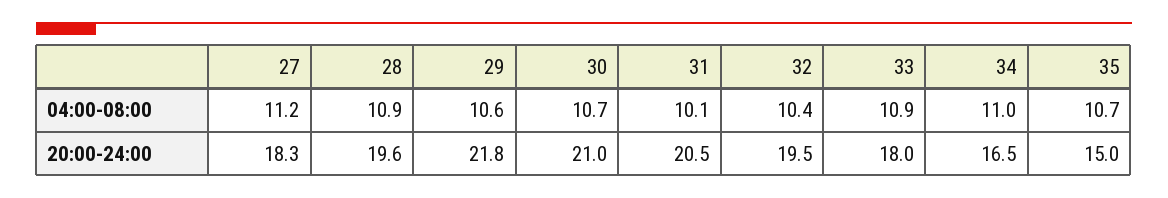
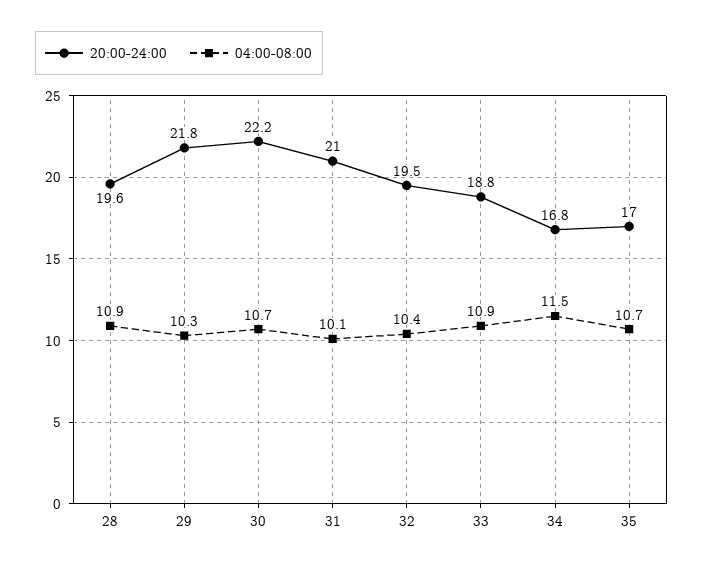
04:00-08:00, 27: 11.2 -> none
04:00-08:00, 29: 10.6 -> 10.3
04:00-08:00, 34: 11 -> 11.5
20:00-24:00, 27: 18.3 -> none
20:00-24:00, 30: 21 -> 22.2
20:00-24:00, 31: 20.5 -> 21
20:00-24:00, 33: 18 -> 18.8
20:00-24:00, 34: 16.5 -> 16.8
20:00-24:00, 35: 15 -> 17

